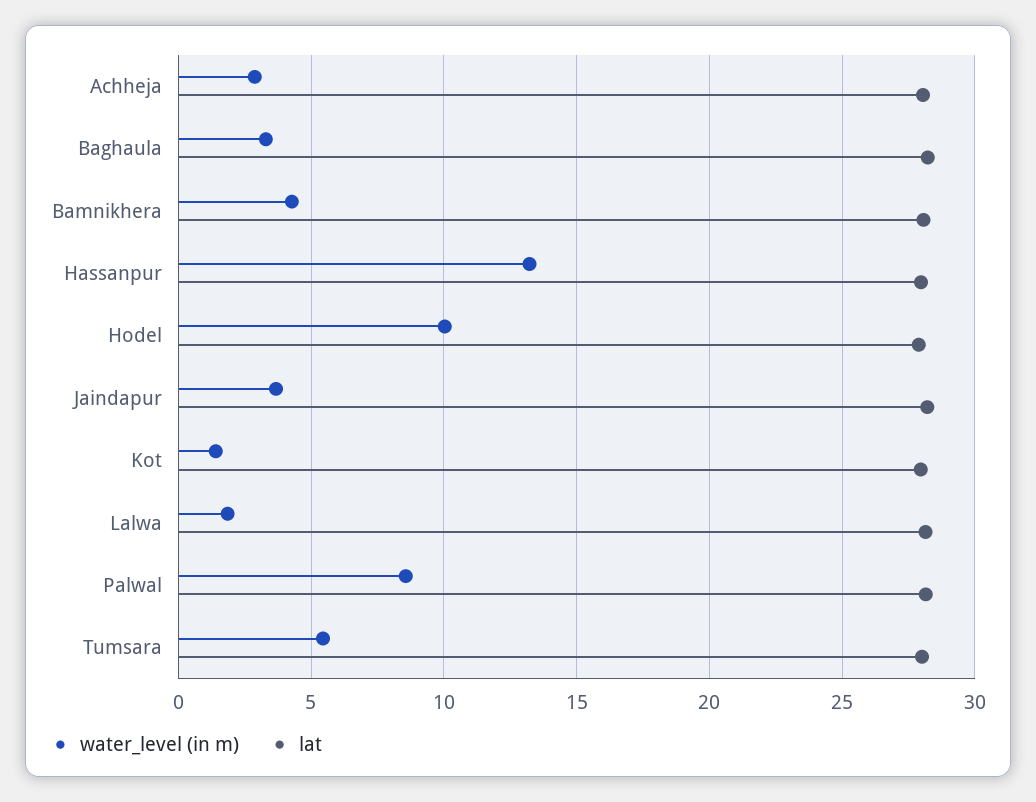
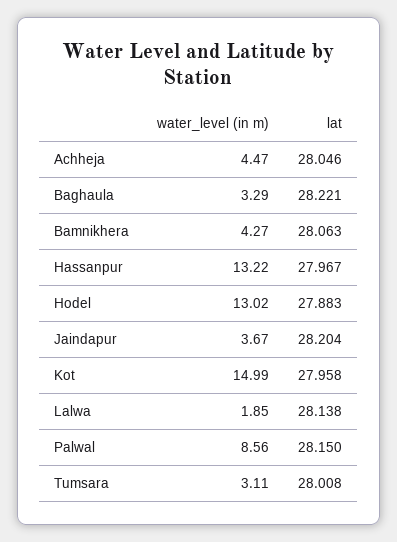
water_level (in m), Achheja: 3 -> 4.47
water_level (in m), Hodel: 10 -> 13.02
water_level (in m), Kot: 1.5 -> 14.99
water_level (in m), Tumsara: 5.5 -> 3.11

